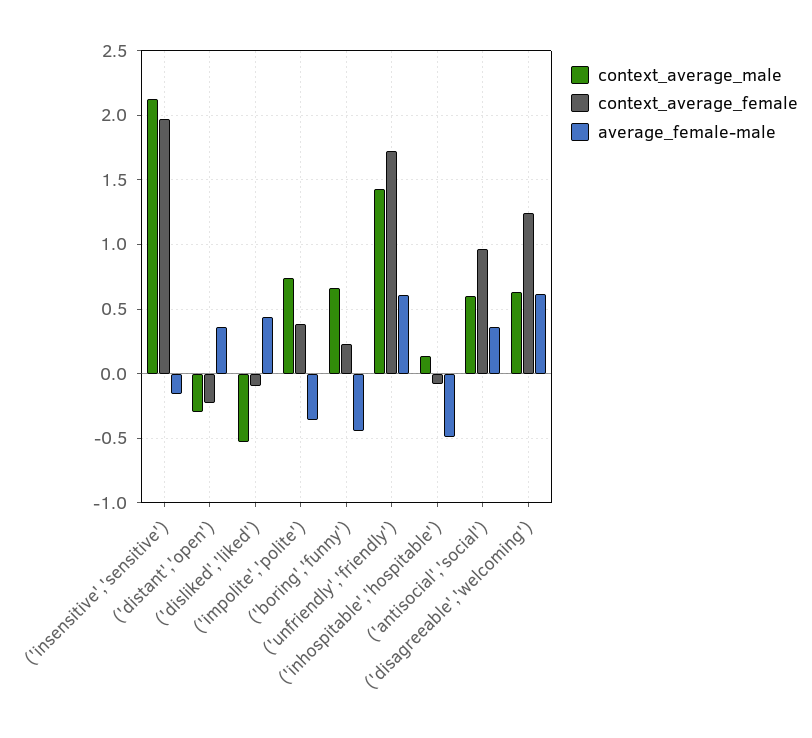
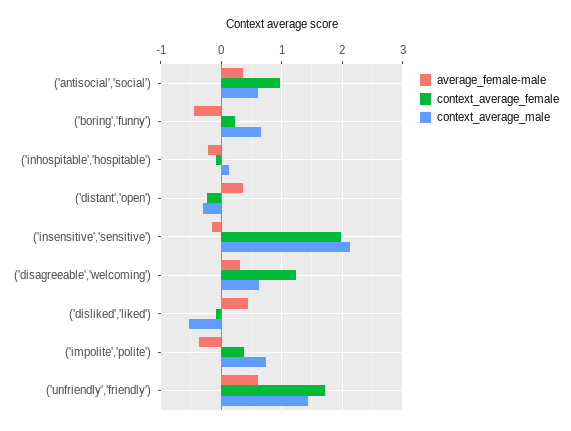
average_female-male, ('inhospitable','hospitable'): -0.5 -> -0.2
average_female-male, ('disagreeable','welcoming'): 0.6 -> 0.3

